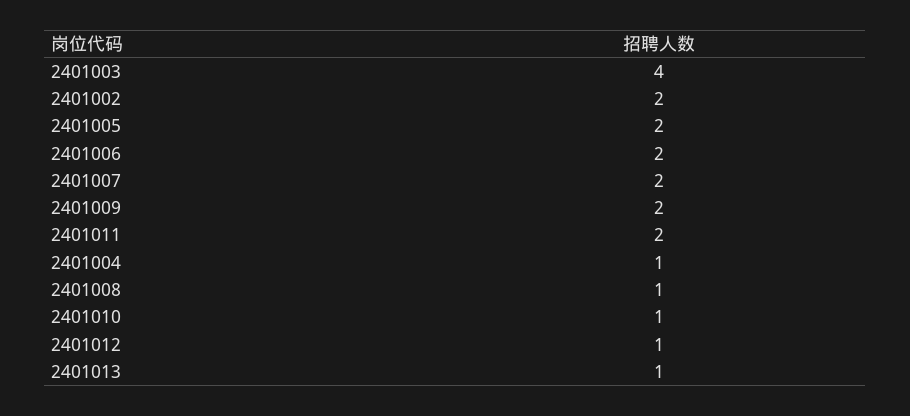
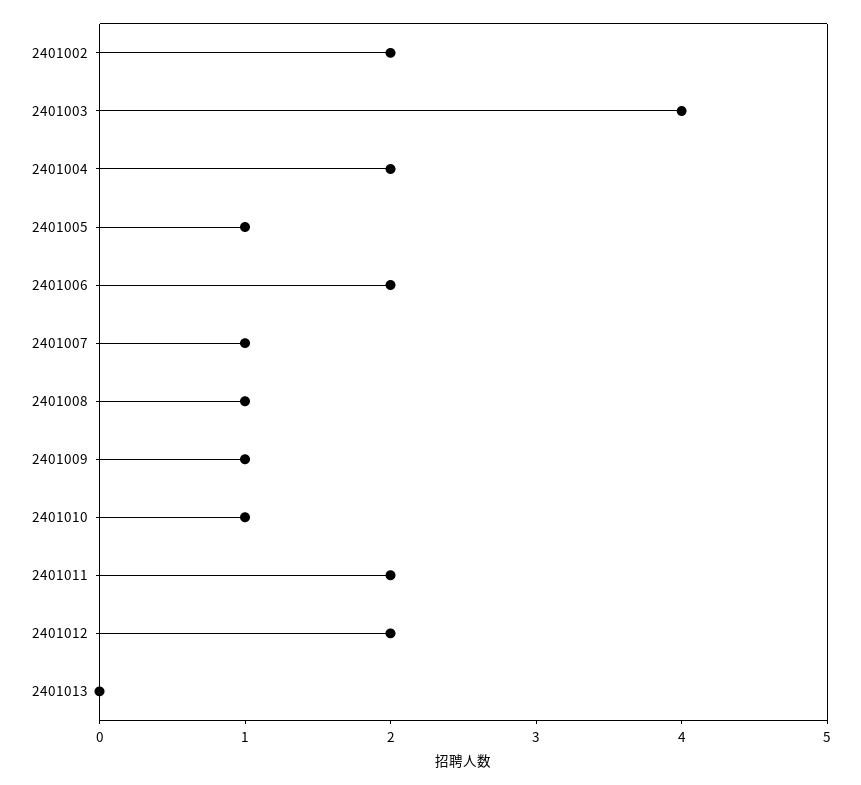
2401005: 2 -> 1
2401007: 2 -> 1
2401009: 2 -> 1
2401004: 1 -> 2
2401012: 1 -> 2
2401013: 1 -> 0

